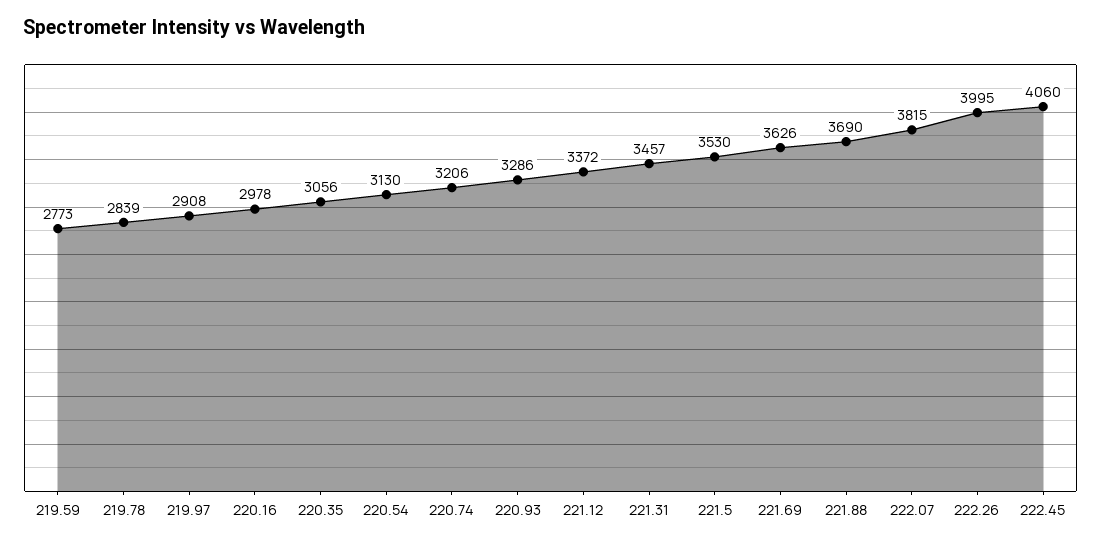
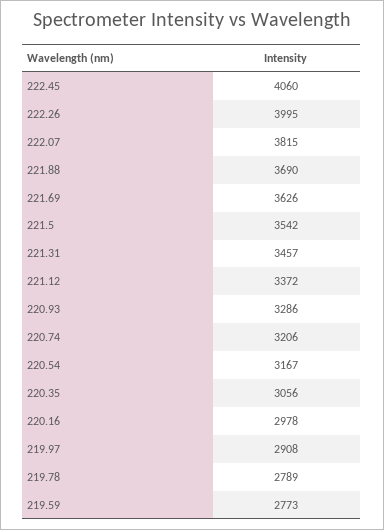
219.78: 2839 -> 2789
220.54: 3130 -> 3167
221.5: 3530 -> 3542

